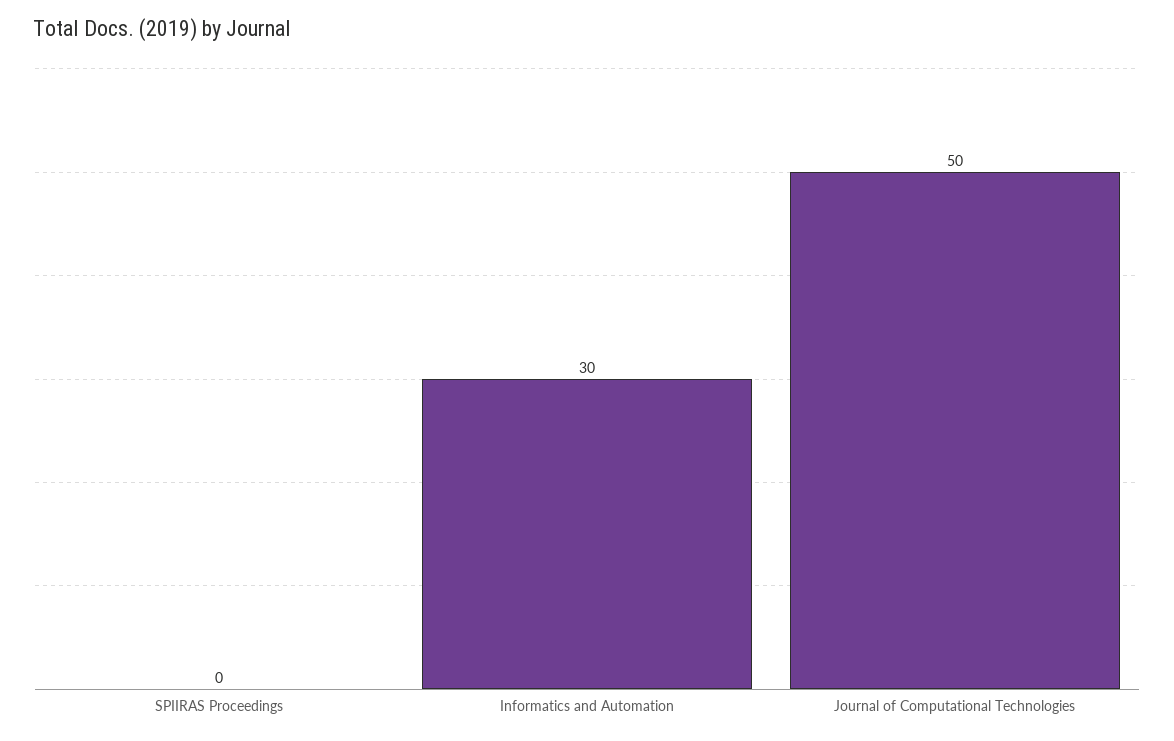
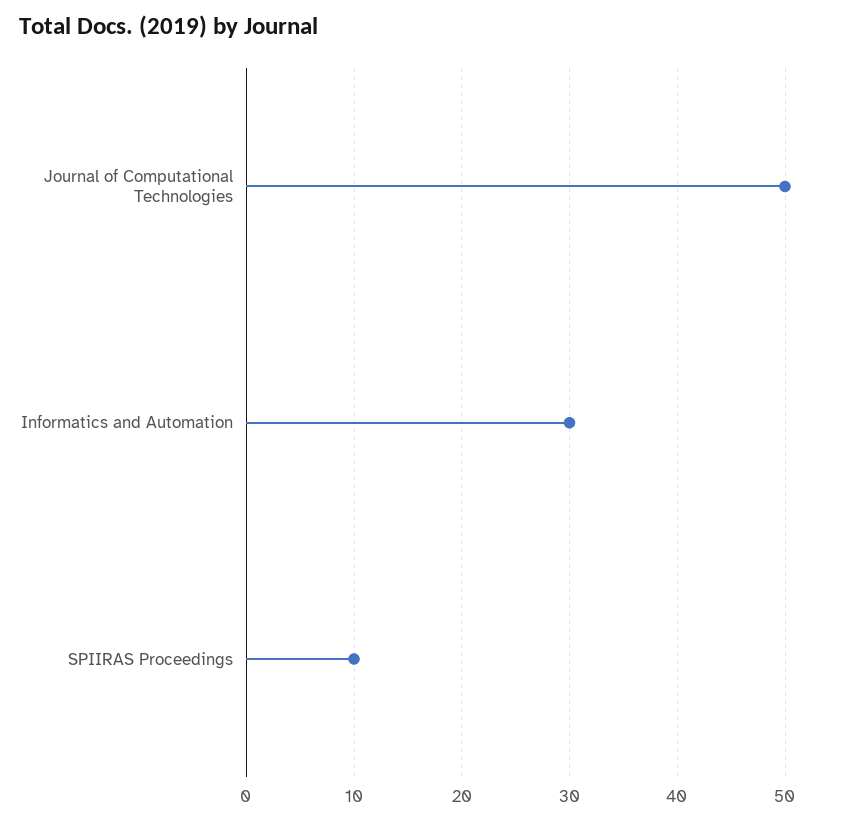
SPIIRAS Proceedings: 0 -> 10

